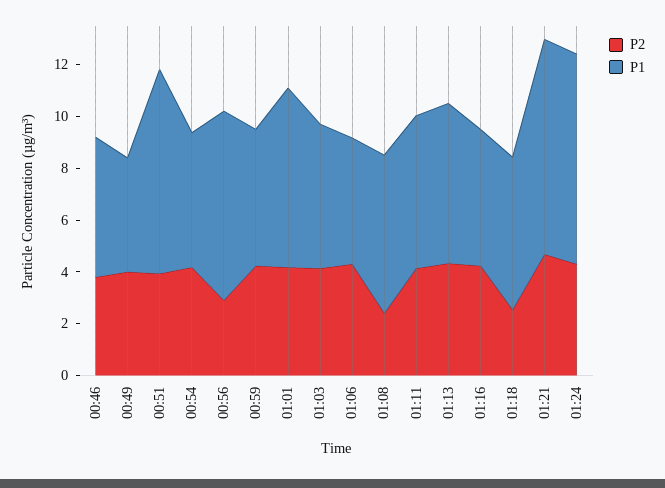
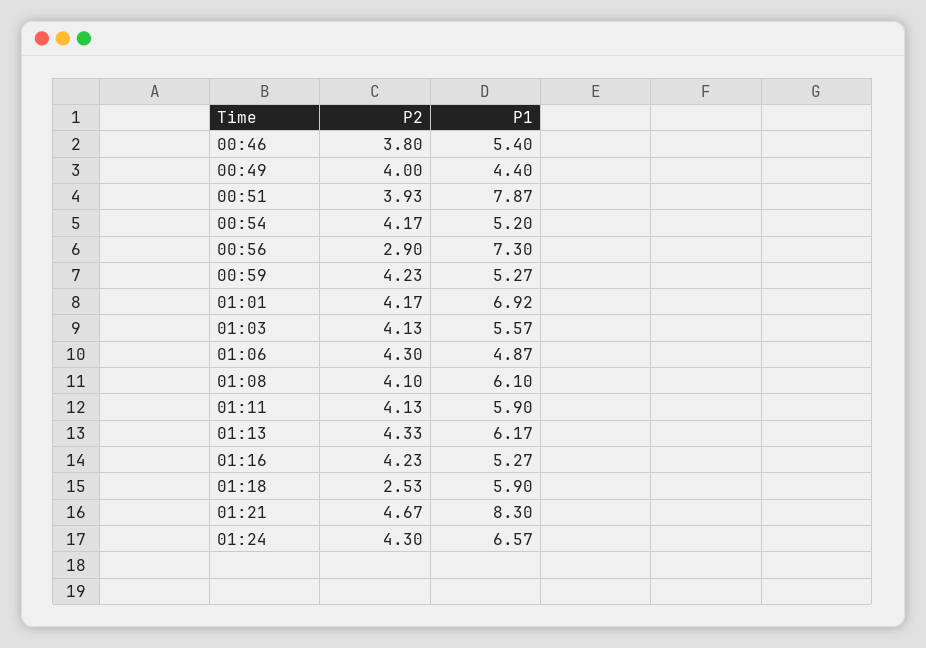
P2, 01:08: 2.5 -> 4.1
P1, 01:24: 8 -> 6.57

